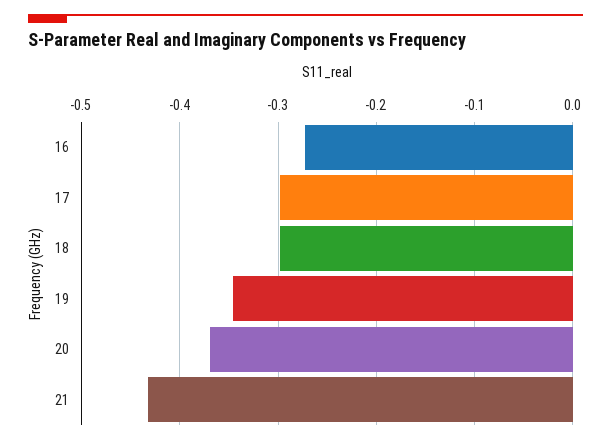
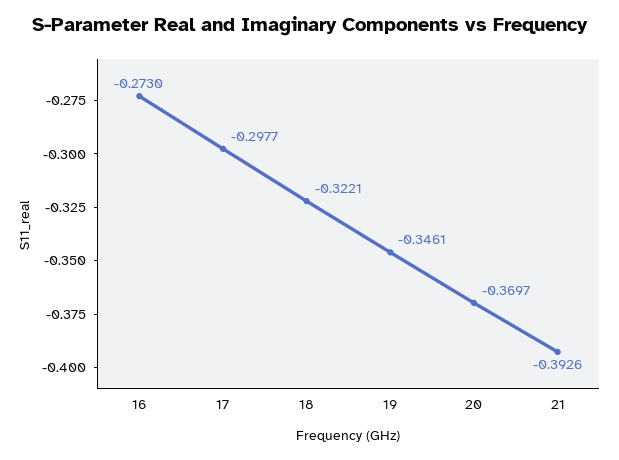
18: -0.3 -> -0.3221
21: -0.43 -> -0.3926

